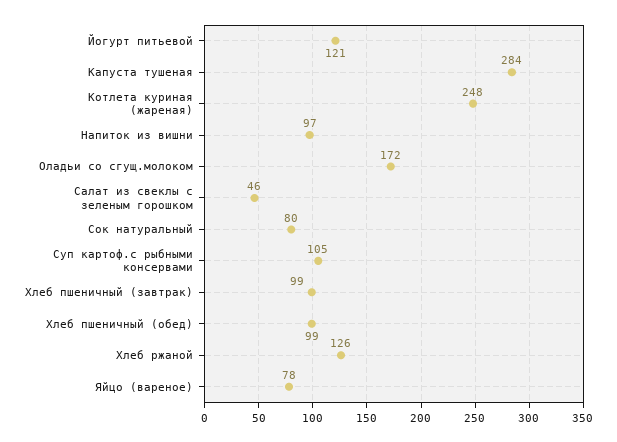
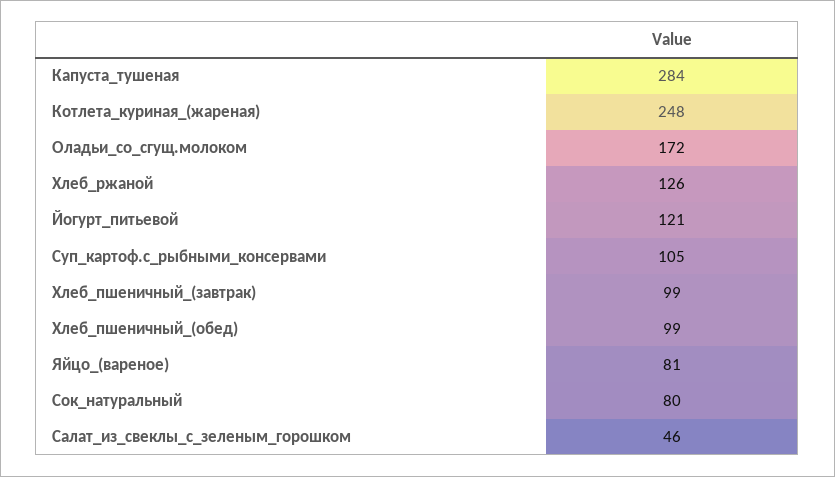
Напиток из вишни: 97 -> none
Яйцо (вареное): 78 -> 81

